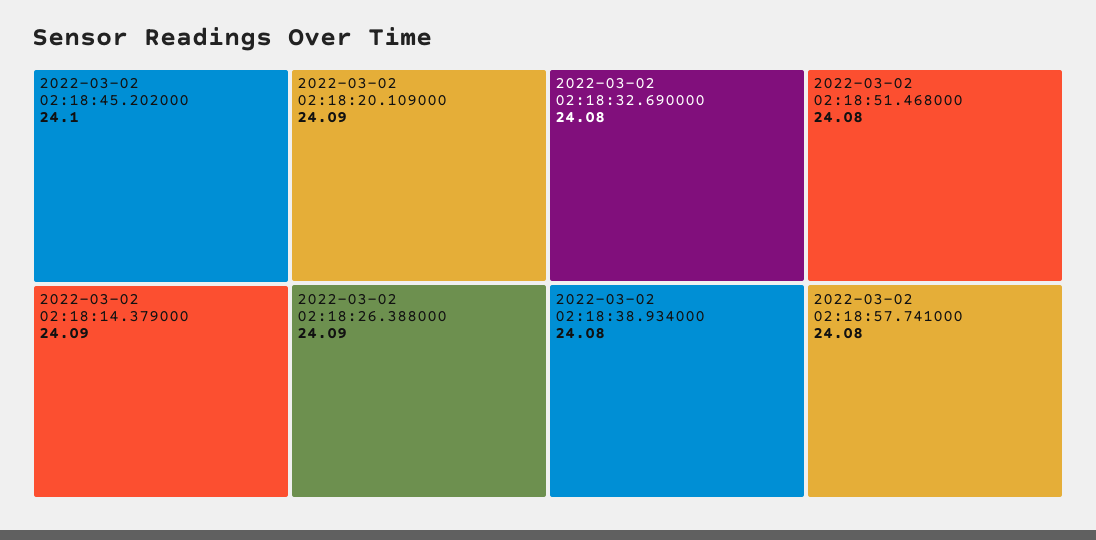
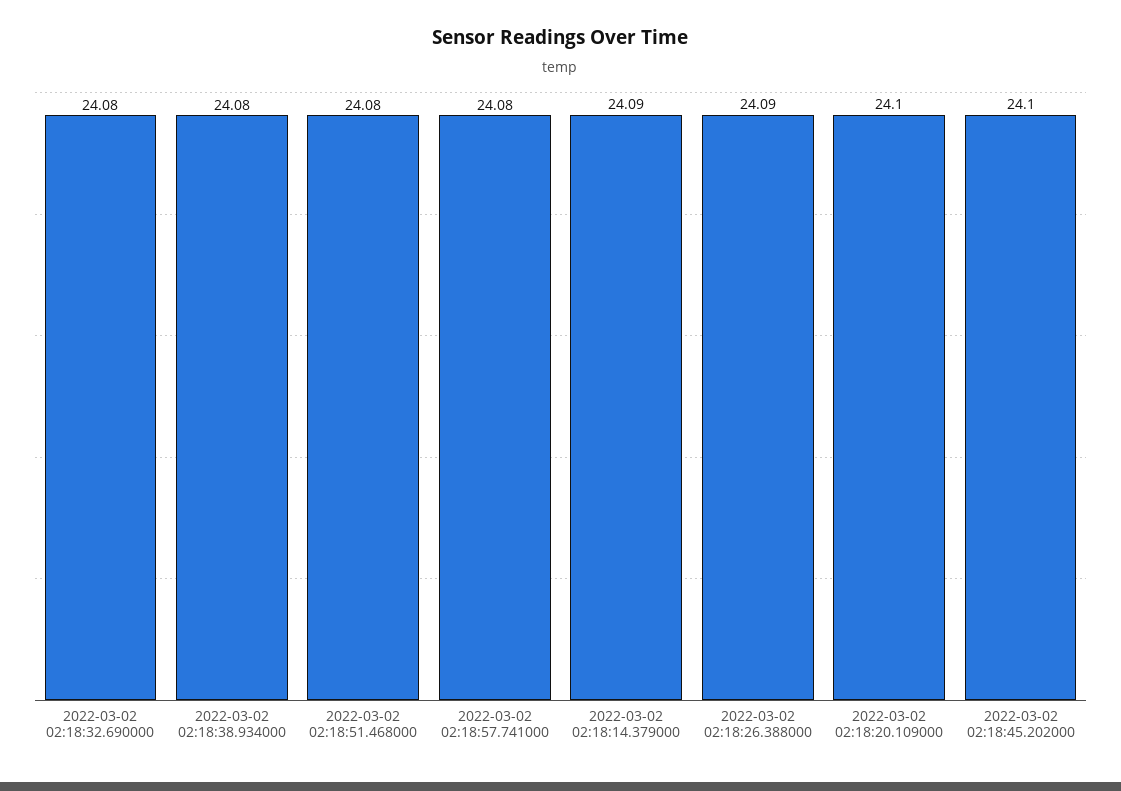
2022-03-02 02:18:20.109000: 24.09 -> 24.1

